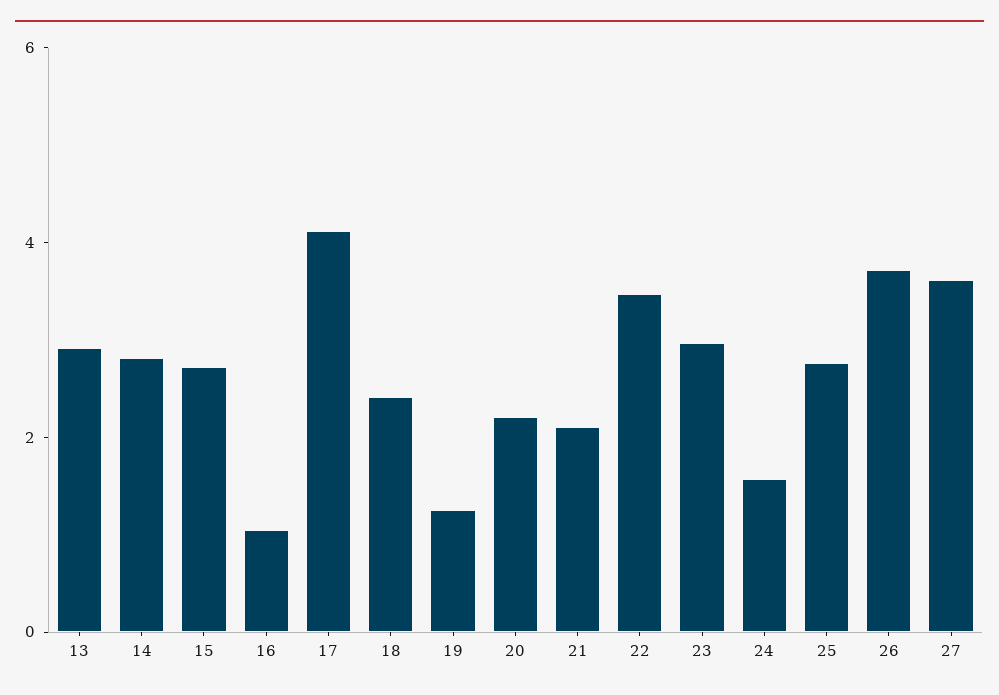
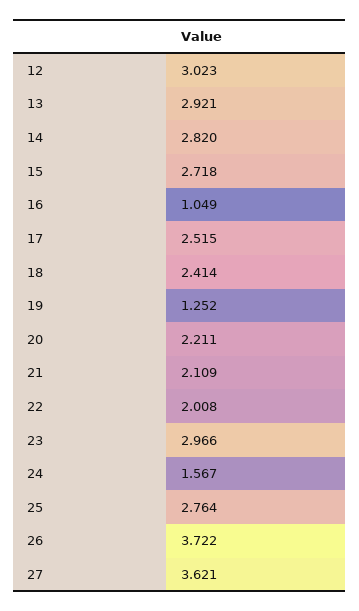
17: 4 -> 2.515
22: 3.5 -> 2.008
12: none -> 3.023

